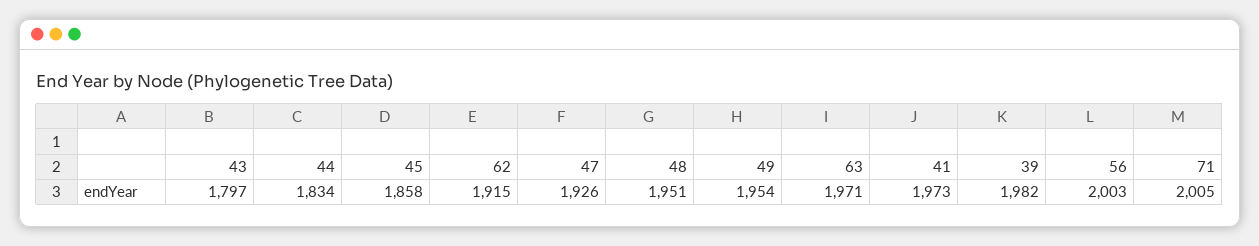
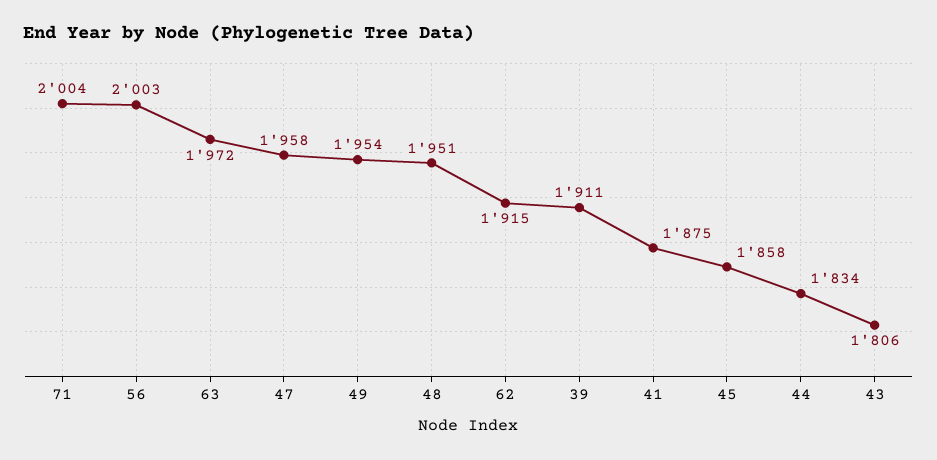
43: 1797 -> 1806
47: 1926 -> 1958
63: 1971 -> 1972
41: 1973 -> 1875
39: 1982 -> 1911
71: 2005 -> 2004

